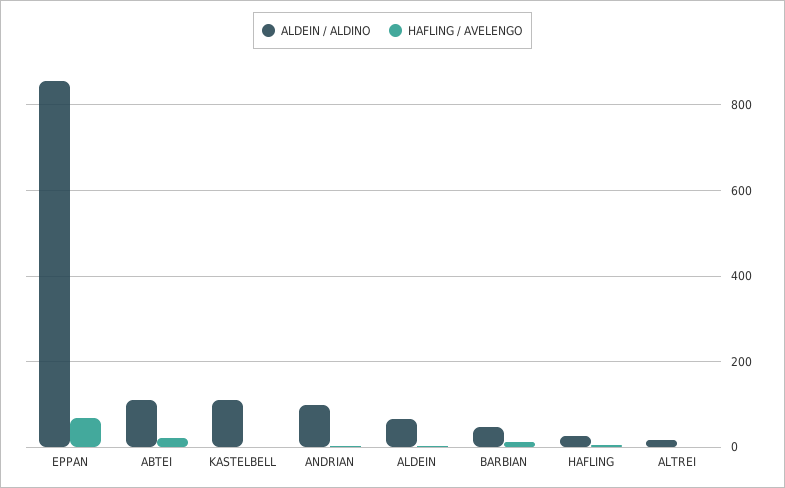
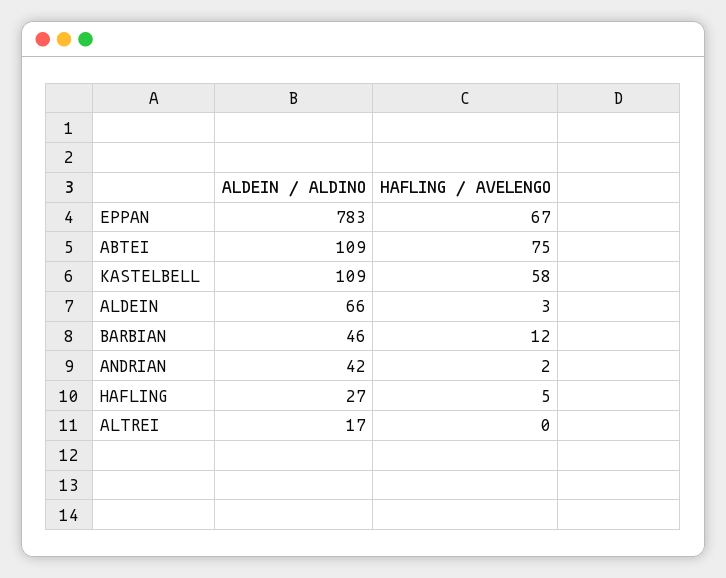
ALDEIN / ALDINO, EPPAN: 860 -> 783
HAFLING / AVELENGO, ABTEI: 20 -> 75
HAFLING / AVELENGO, KASTELBELL: 0 -> 58
ALDEIN / ALDINO, ANDRIAN: 100 -> 42

